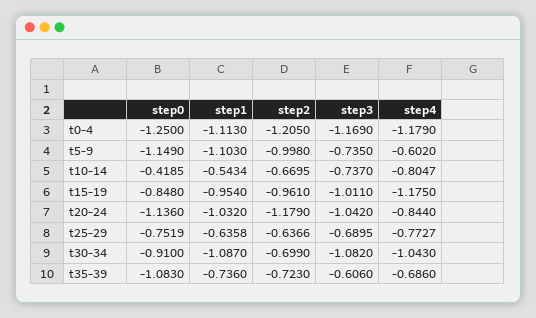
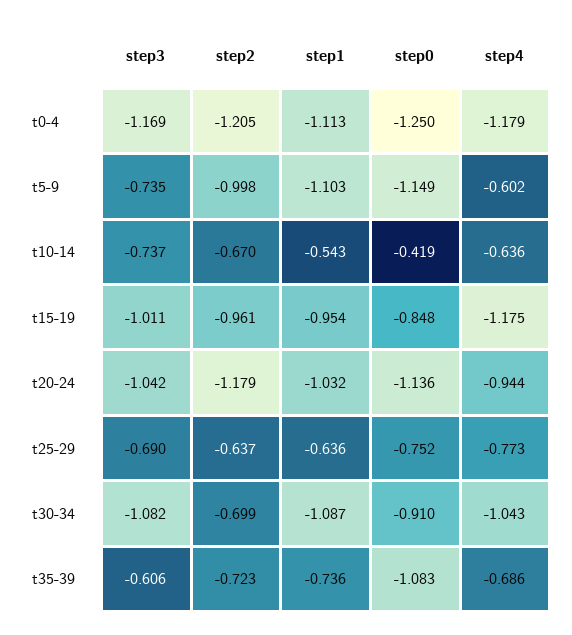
step4, t10-14: -0.8047 -> -0.636
step4, t20-24: -0.844 -> -0.944

